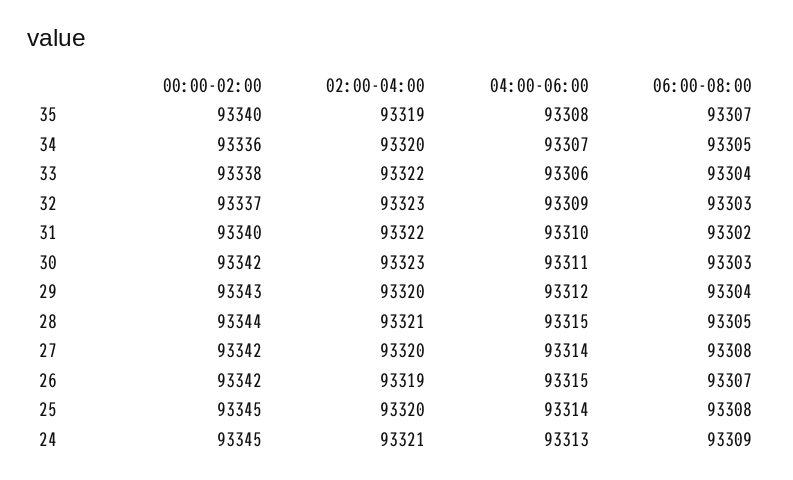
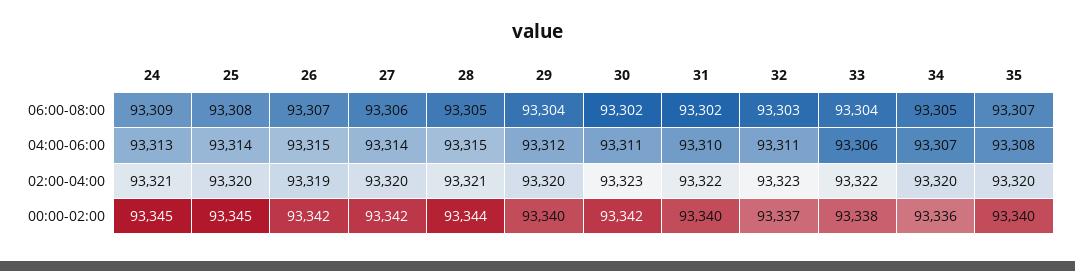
02:00-04:00, 35: 93319 -> 93320
04:00-06:00, 32: 93309 -> 93311
06:00-08:00, 30: 93303 -> 93302
00:00-02:00, 29: 93343 -> 93340
06:00-08:00, 27: 93308 -> 93306

